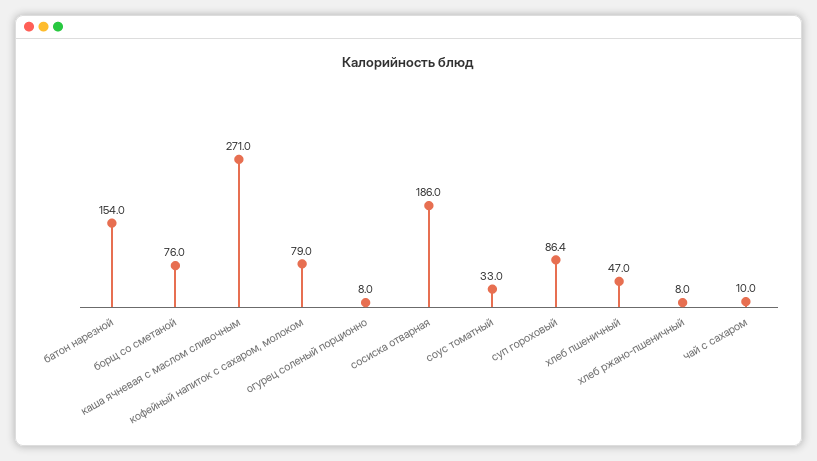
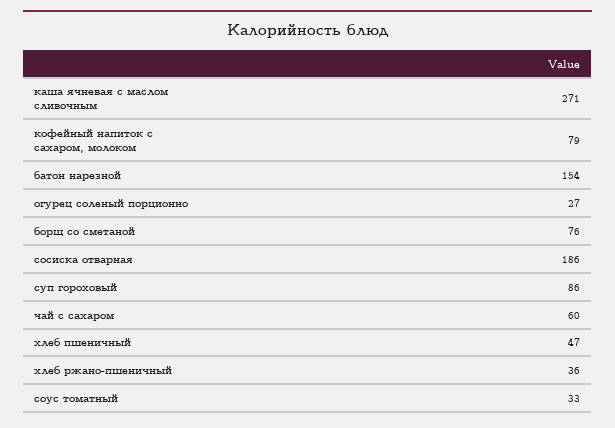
огурец соленый порционно: 8 -> 27
хлеб ржано-пшеничный: 8 -> 36
чай с сахаром: 10 -> 60

